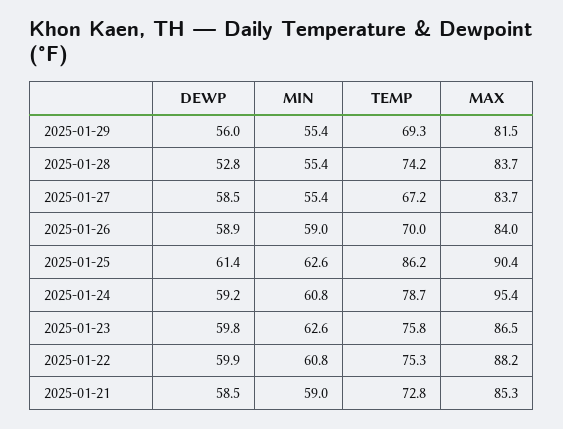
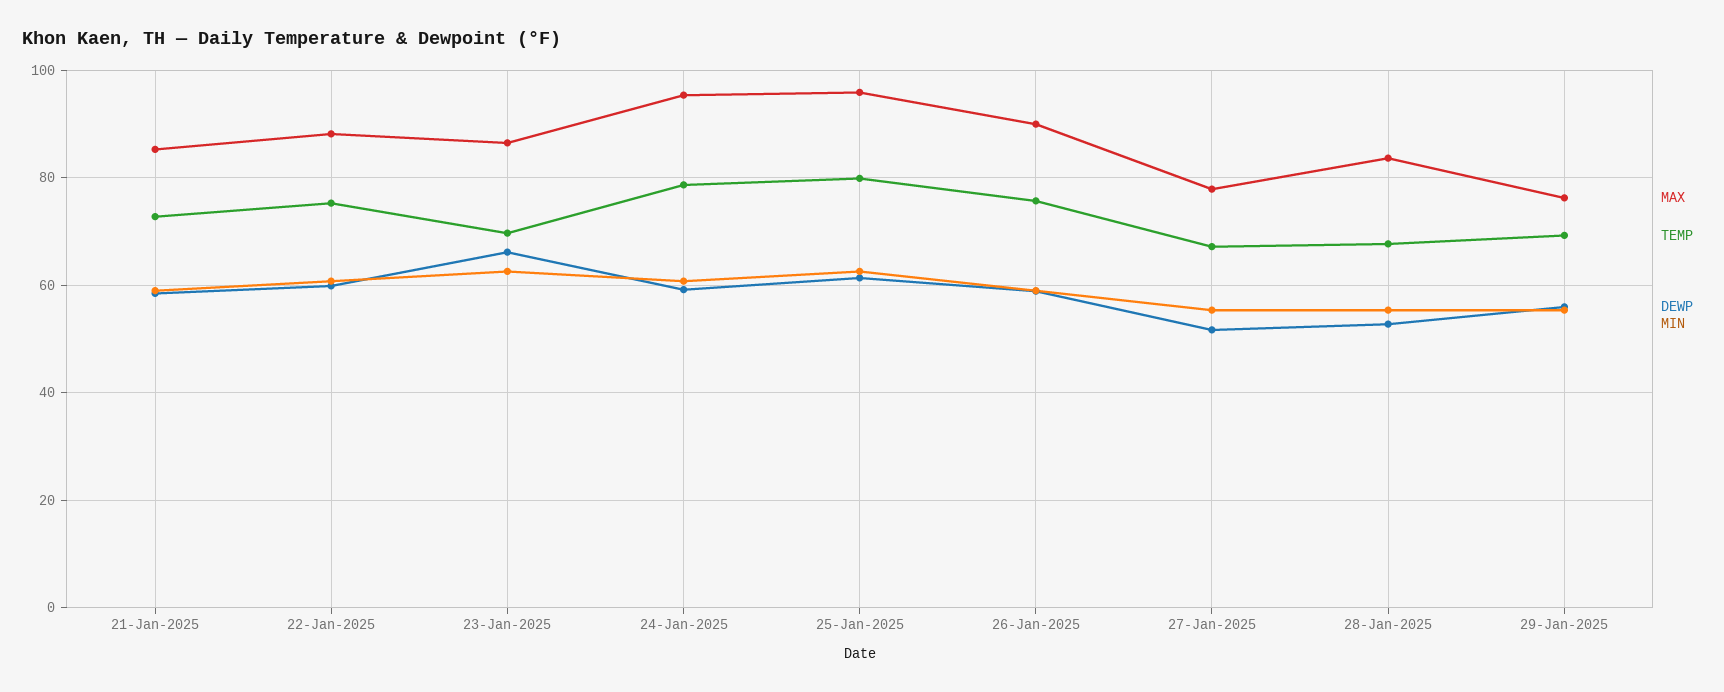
MAX, 2025-01-29: 81.5 -> 76
TEMP, 2025-01-28: 74.2 -> 68
DEWP, 2025-01-27: 58.5 -> 52
MAX, 2025-01-27: 83.7 -> 78
TEMP, 2025-01-26: 70 -> 76
MAX, 2025-01-26: 84 -> 90
TEMP, 2025-01-25: 86.2 -> 80
MAX, 2025-01-25: 90.4 -> 96
DEWP, 2025-01-23: 59.8 -> 66
TEMP, 2025-01-23: 75.8 -> 70

